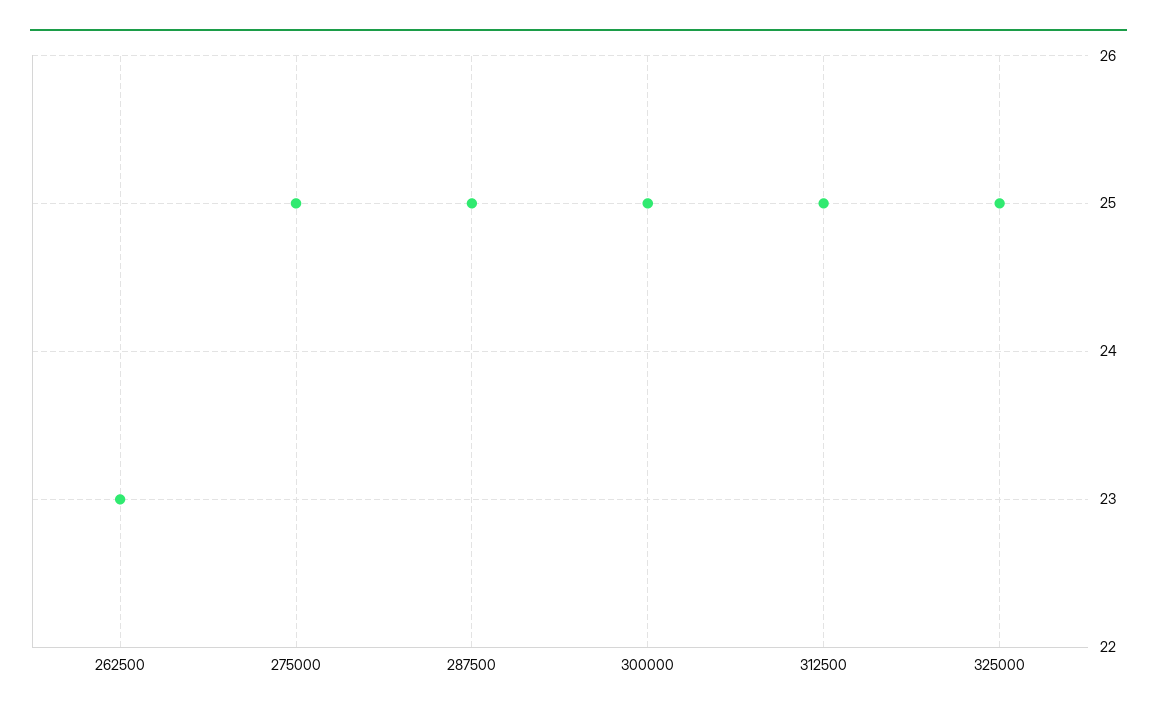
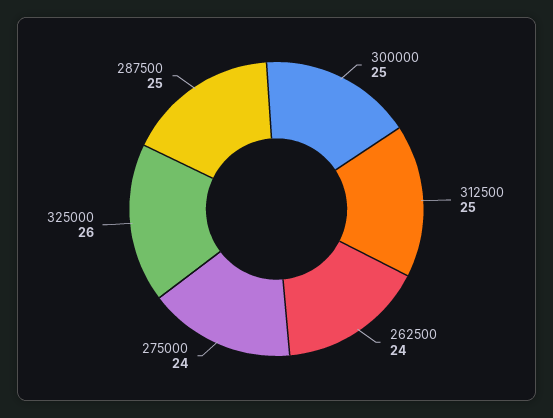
262500: 23 -> 24
275000: 25 -> 24
325000: 25 -> 26

